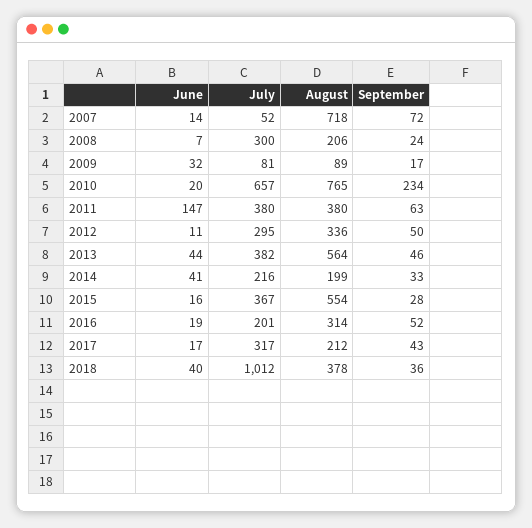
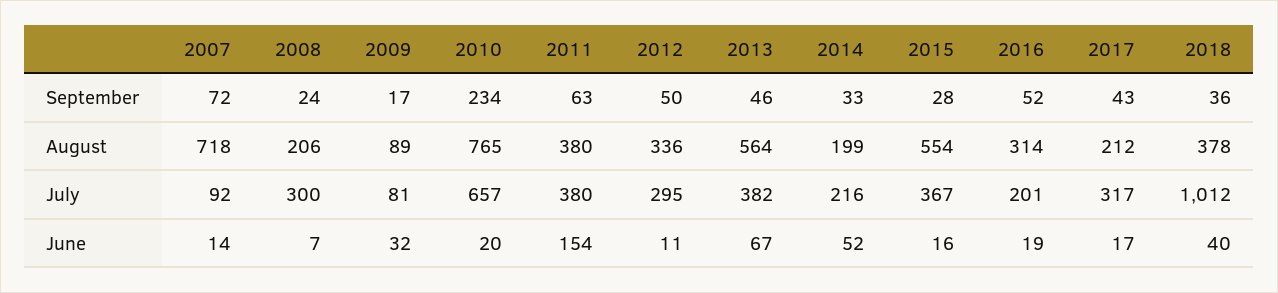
July, 2007: 52 -> 92
June, 2011: 147 -> 154
June, 2013: 44 -> 67
June, 2014: 41 -> 52

